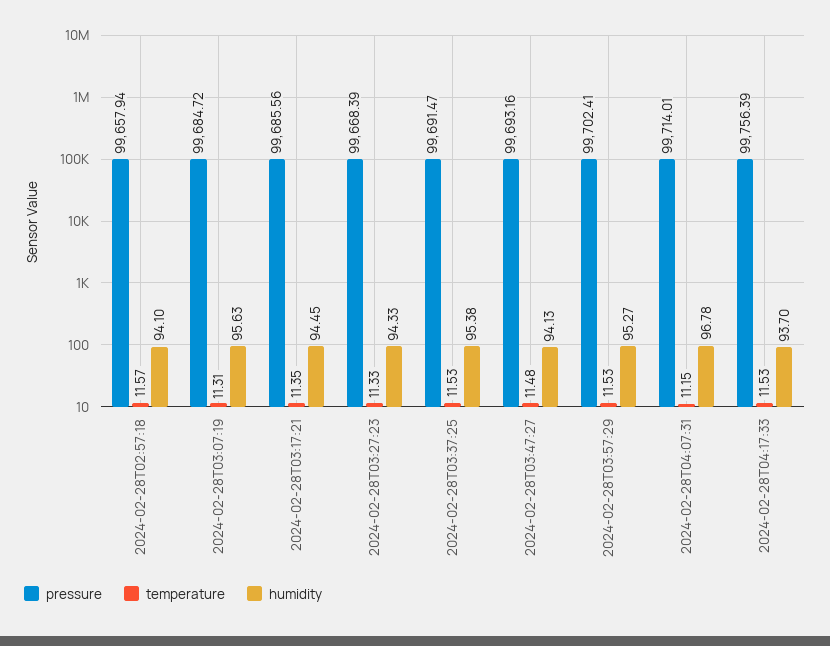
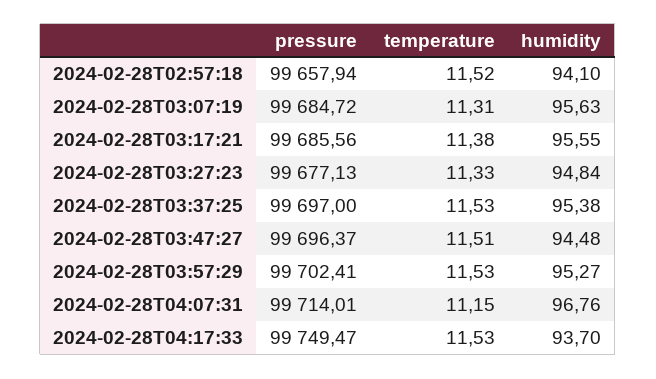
temperature, 2024-02-28T02:57:18: 11.57 -> 11.52
temperature, 2024-02-28T03:17:21: 11.35 -> 11.38
humidity, 2024-02-28T03:17:21: 94.45 -> 95.55
pressure, 2024-02-28T03:27:23: 99668.39 -> 99677.13
humidity, 2024-02-28T03:27:23: 94.33 -> 94.84
pressure, 2024-02-28T03:37:25: 99691.47 -> 99697
pressure, 2024-02-28T03:47:27: 99693.16 -> 99696.37
temperature, 2024-02-28T03:47:27: 11.48 -> 11.51
humidity, 2024-02-28T03:47:27: 94.13 -> 94.48
humidity, 2024-02-28T04:07:31: 96.78 -> 96.76
pressure, 2024-02-28T04:17:33: 99756.39 -> 99749.47

